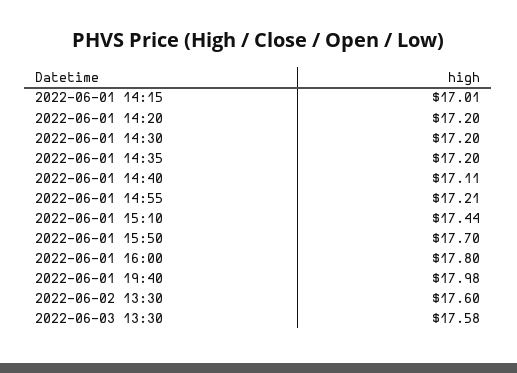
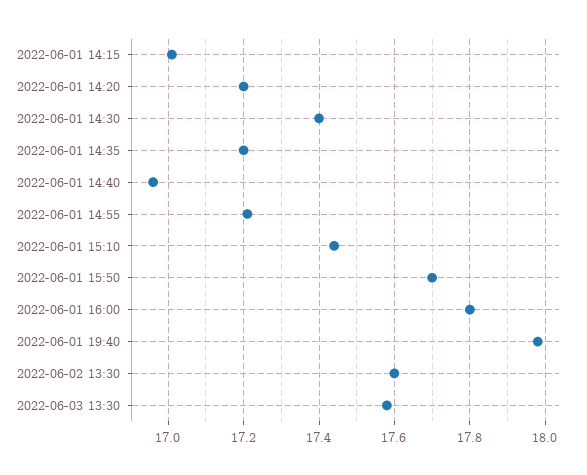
2022-06-01 14:30: 17.2 -> 17.4
2022-06-01 14:40: 17.11 -> 16.95

